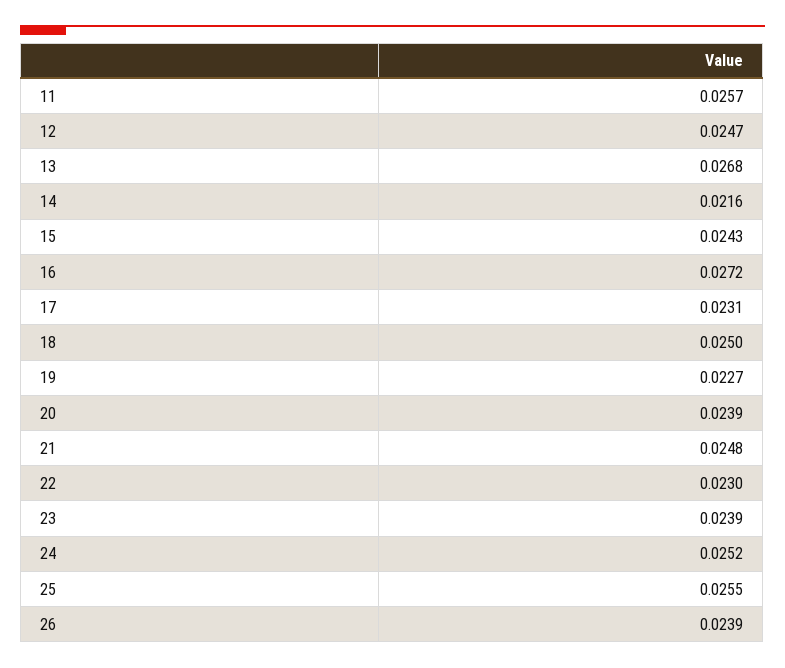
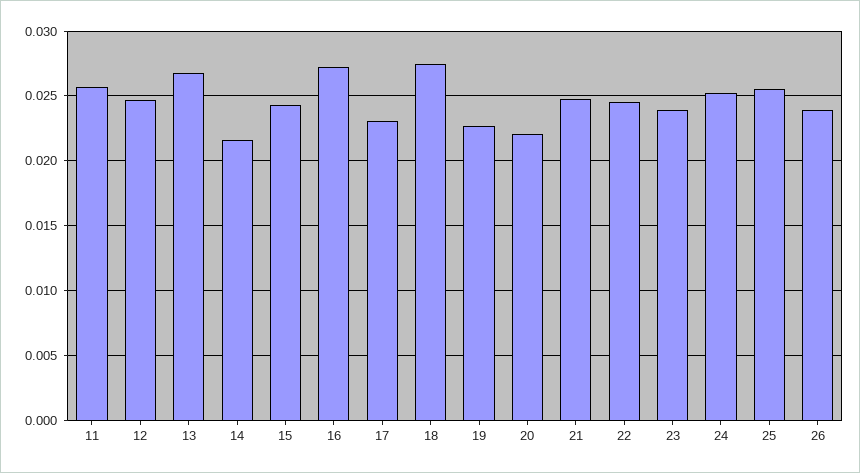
18: 0.025 -> 0.0275
20: 0.0239 -> 0.022
22: 0.023 -> 0.0245

